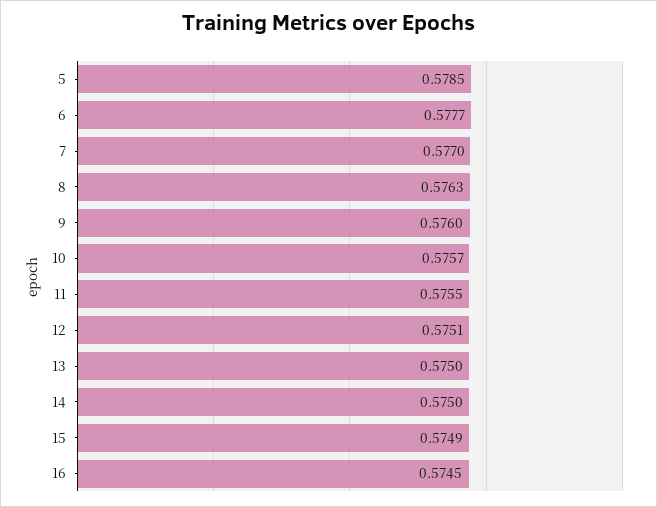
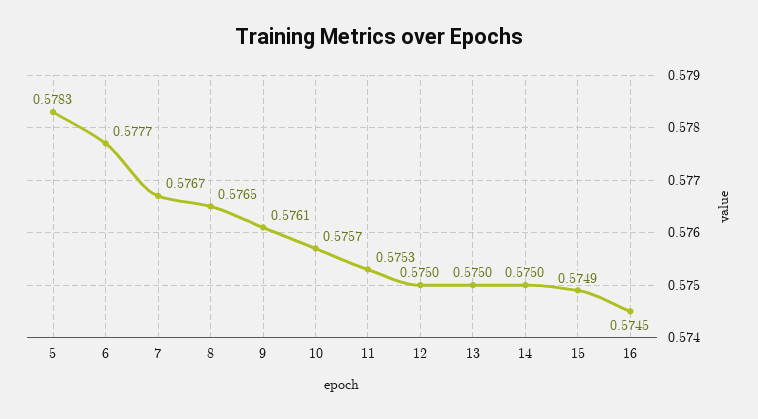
5: 0.5785 -> 0.5783
7: 0.577 -> 0.5767
8: 0.5763 -> 0.5765
9: 0.576 -> 0.5761
11: 0.5755 -> 0.5753
12: 0.5751 -> 0.575

